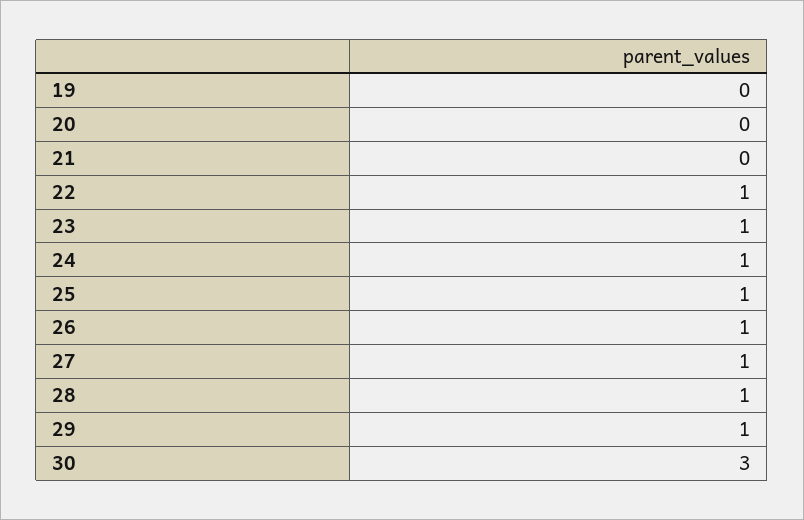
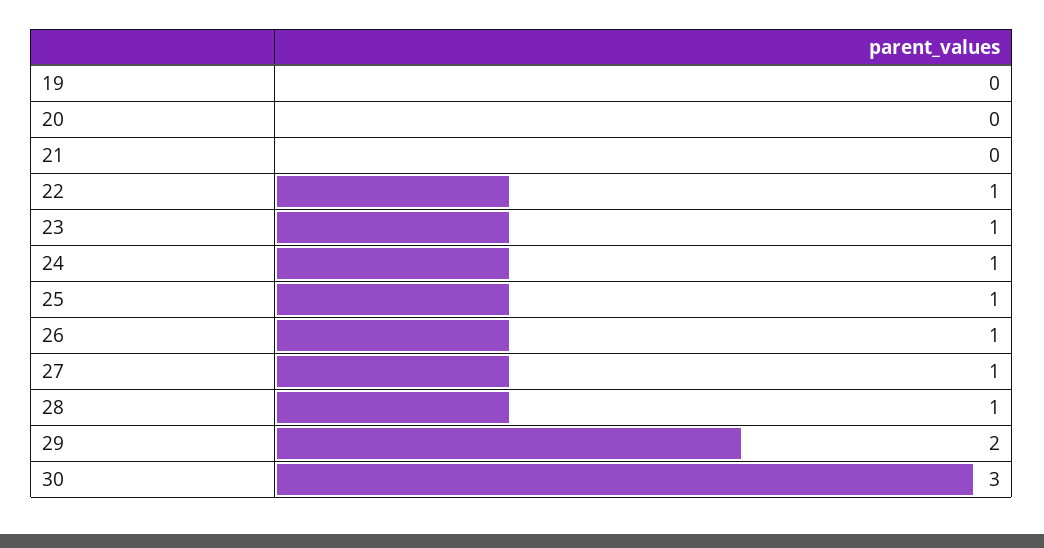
29: 1 -> 2

